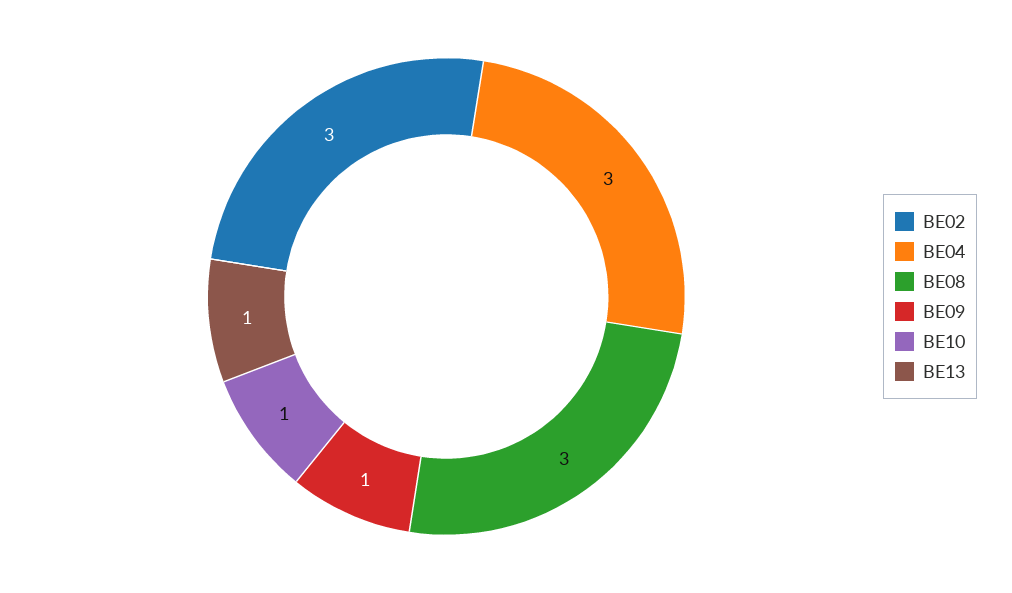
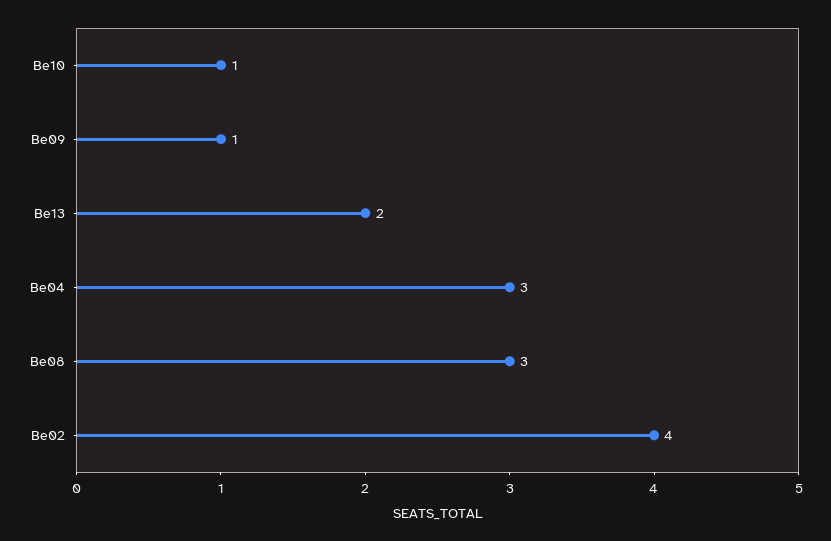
BE02: 3 -> 4
BE13: 1 -> 2

